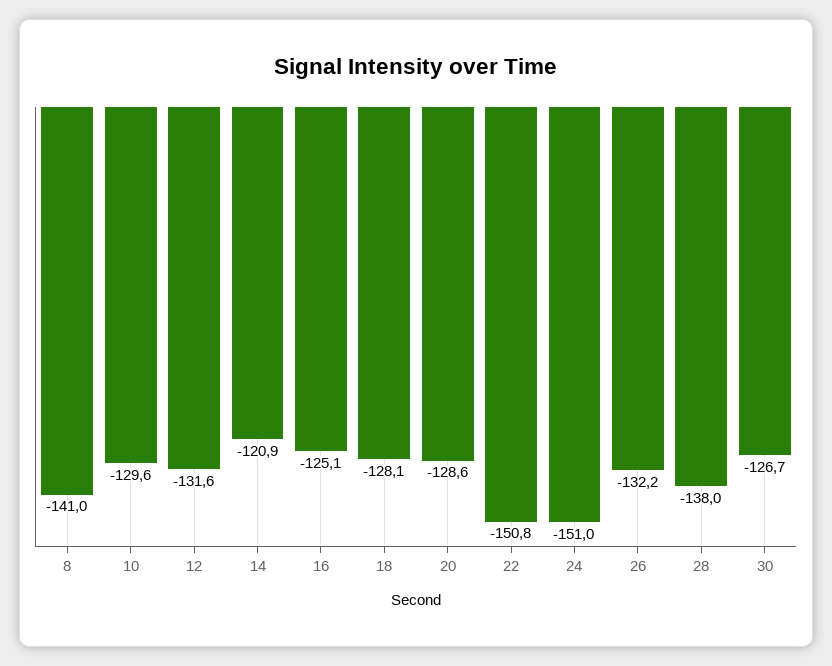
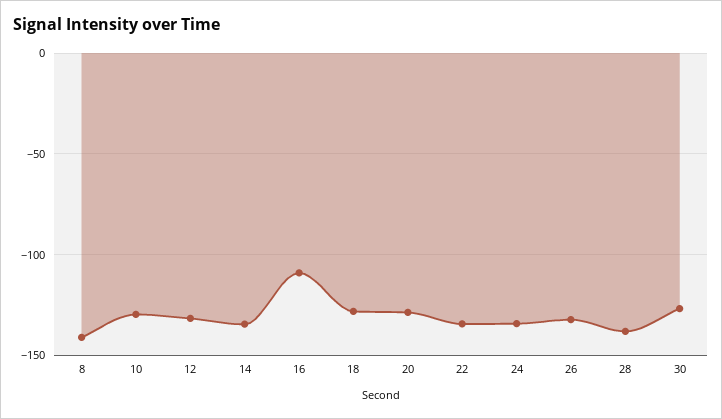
14: -120.9 -> -135
16: -125.1 -> -110
22: -150.8 -> -135
24: -151 -> -135

